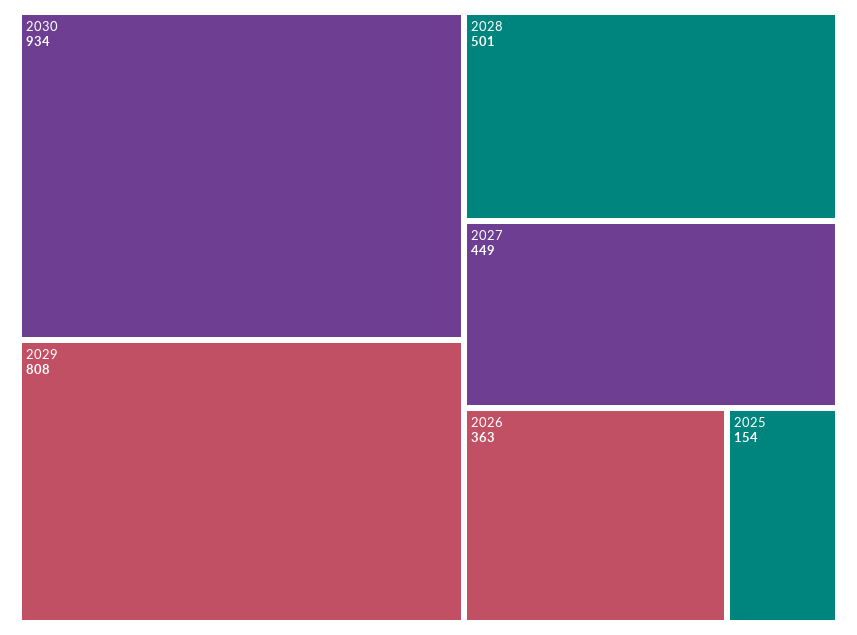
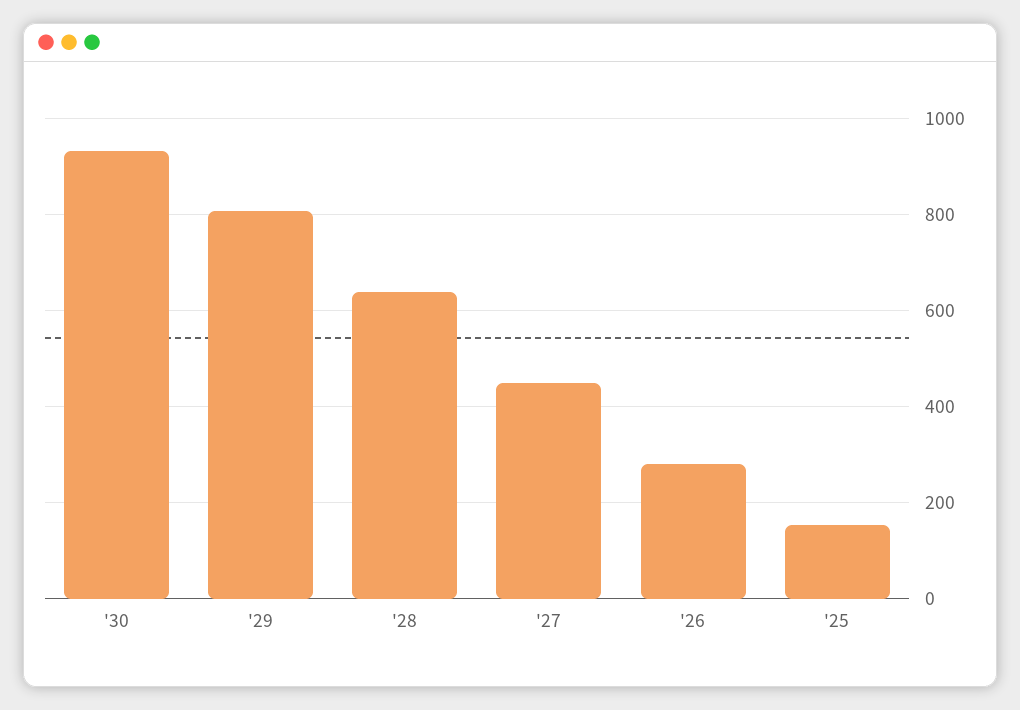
2028: 501 -> 640
2026: 363 -> 280

